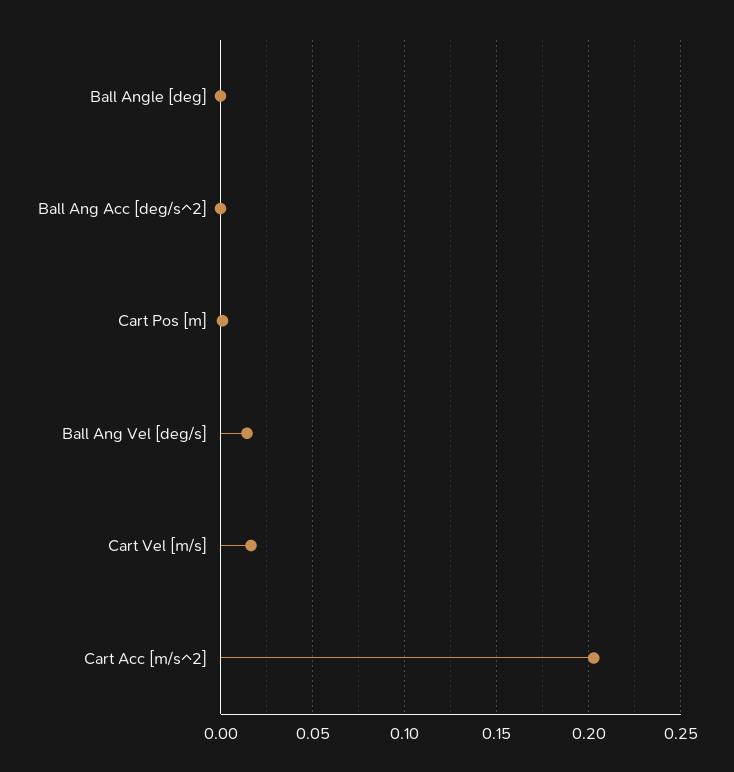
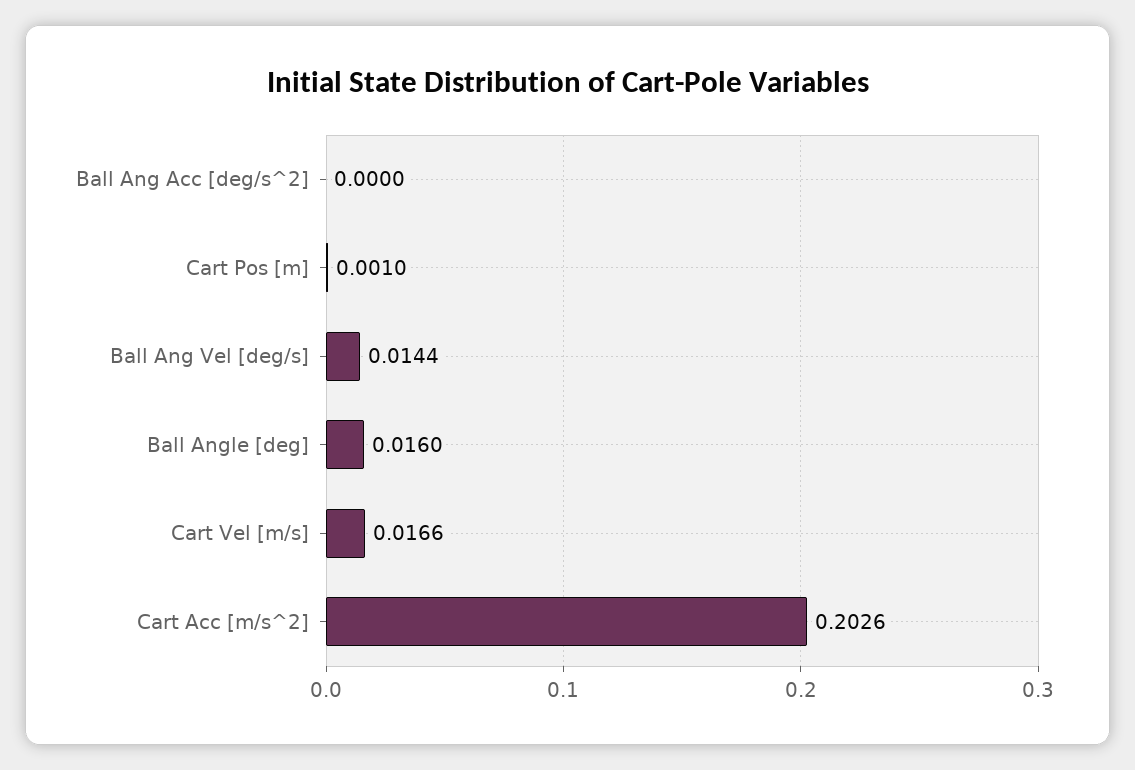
Ball Angle [deg]: 0 -> 0.016

